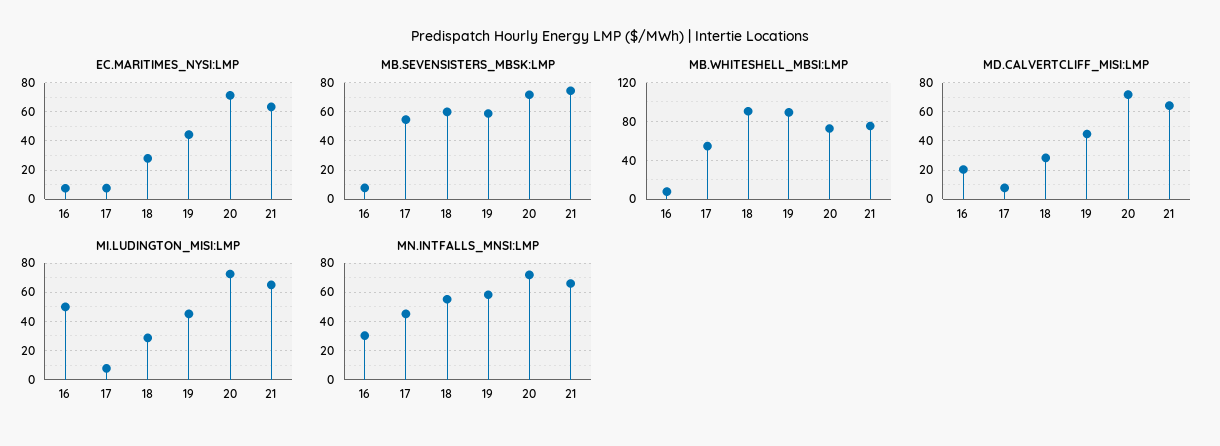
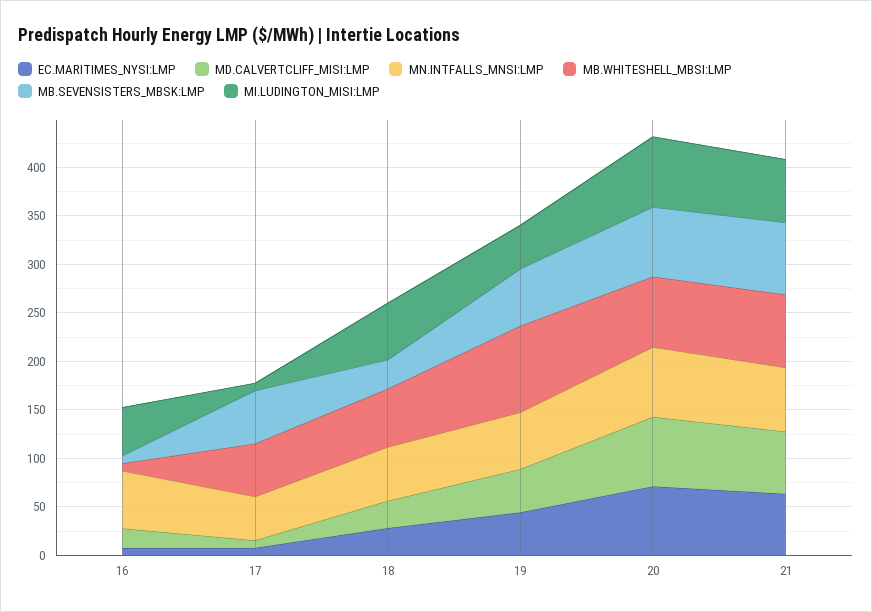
MB.SEVENSISTERS_MBSK:LMP, 18: 60 -> 30
MB.WHITESHELL_MBSI:LMP, 18: 90 -> 60
MI.LUDINGTON_MISI:LMP, 18: 30 -> 60
MN.INTFALLS_MNSI:LMP, 16: 30 -> 60

